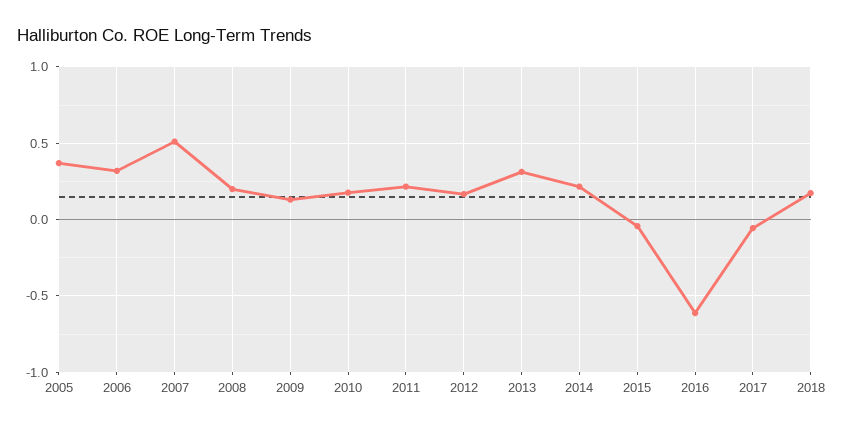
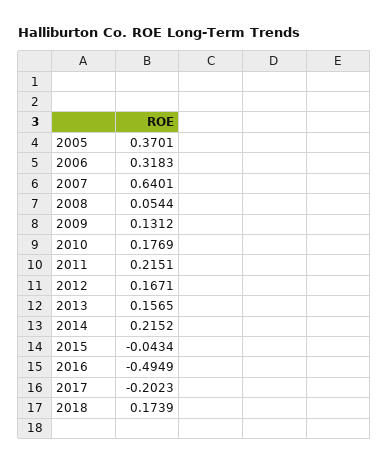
2007: 0.5 -> 0.6401
2008: 0.2 -> 0.0544
2013: 0.3 -> 0.1565
2016: -0.6 -> -0.4949
2017: -0.05 -> -0.2023

